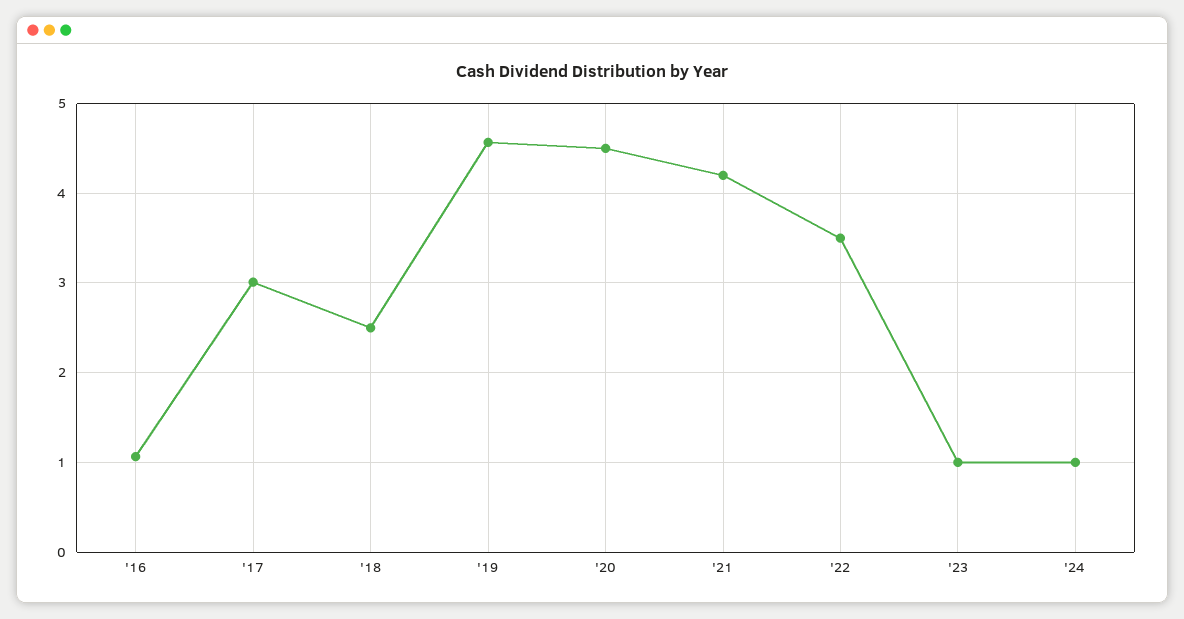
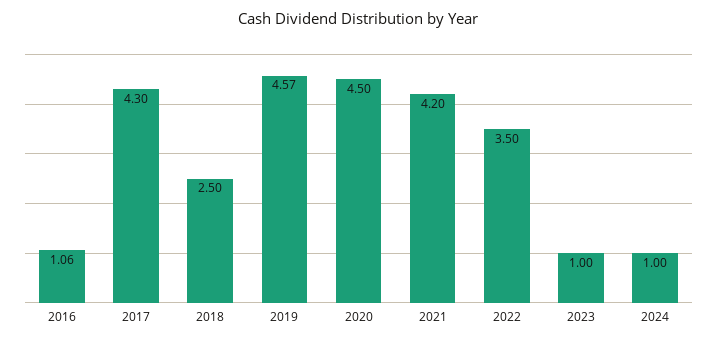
'17: 3 -> 4.3

